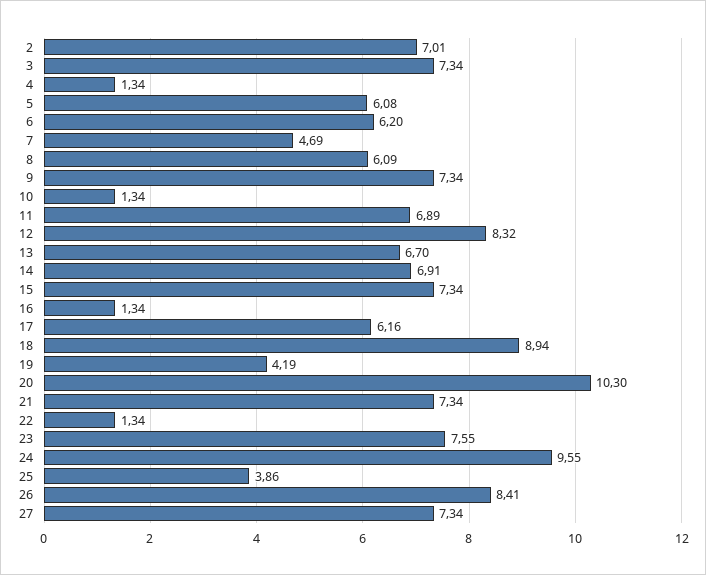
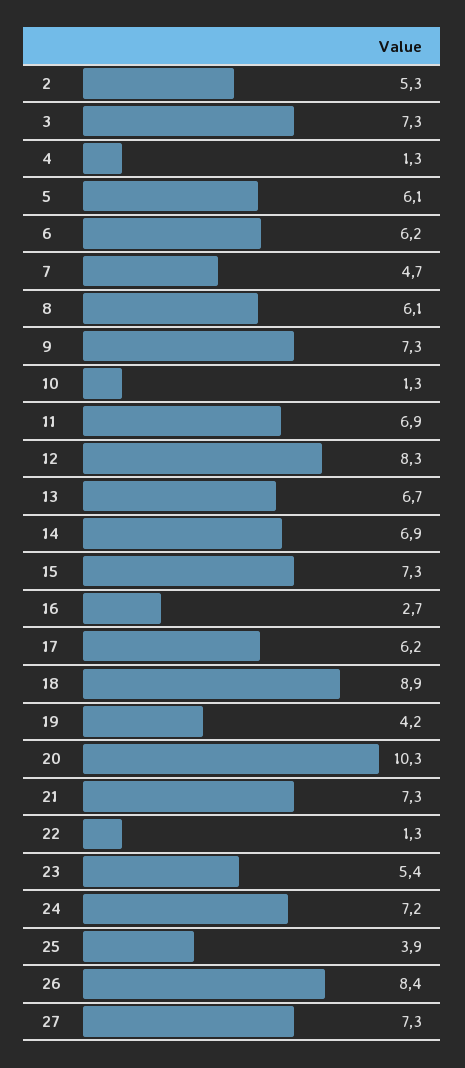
2: 7.01 -> 5.3
16: 1.34 -> 2.7
23: 7.55 -> 5.4
24: 9.55 -> 7.2

